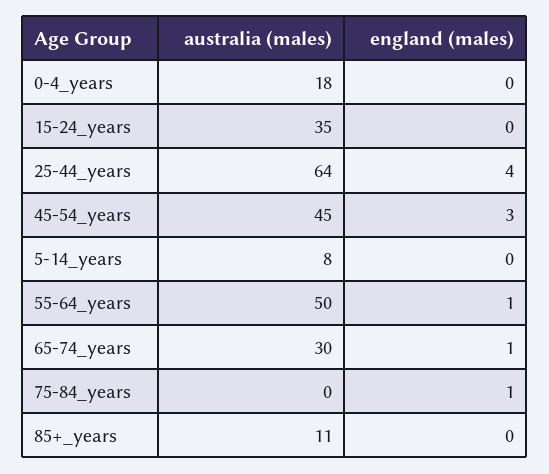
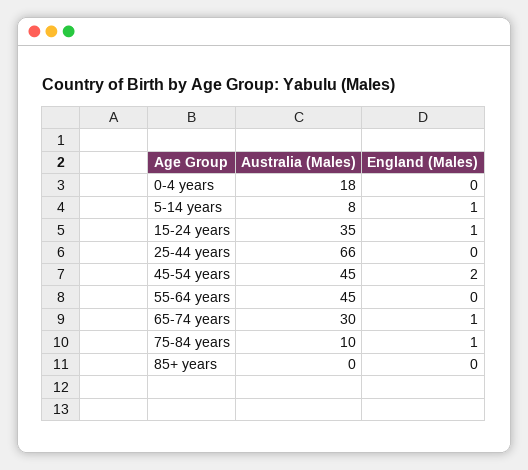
england (males), 15-24_years: 0 -> 1
australia (males), 25-44_years: 64 -> 66
england (males), 25-44_years: 4 -> 0
england (males), 45-54_years: 3 -> 2
england (males), 5-14_years: 0 -> 1
australia (males), 55-64_years: 50 -> 45
england (males), 55-64_years: 1 -> 0
australia (males), 75-84_years: 0 -> 10
australia (males), 85+_years: 11 -> 0

